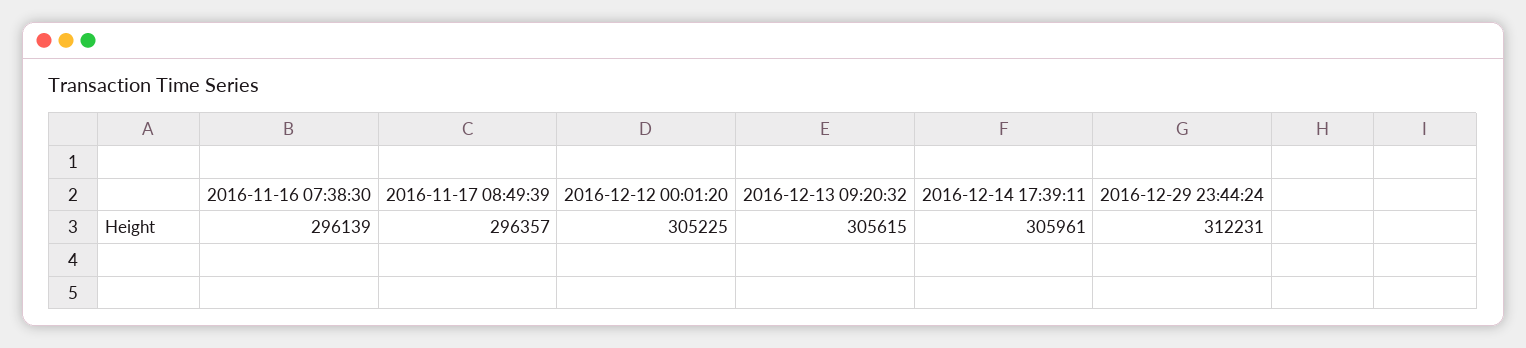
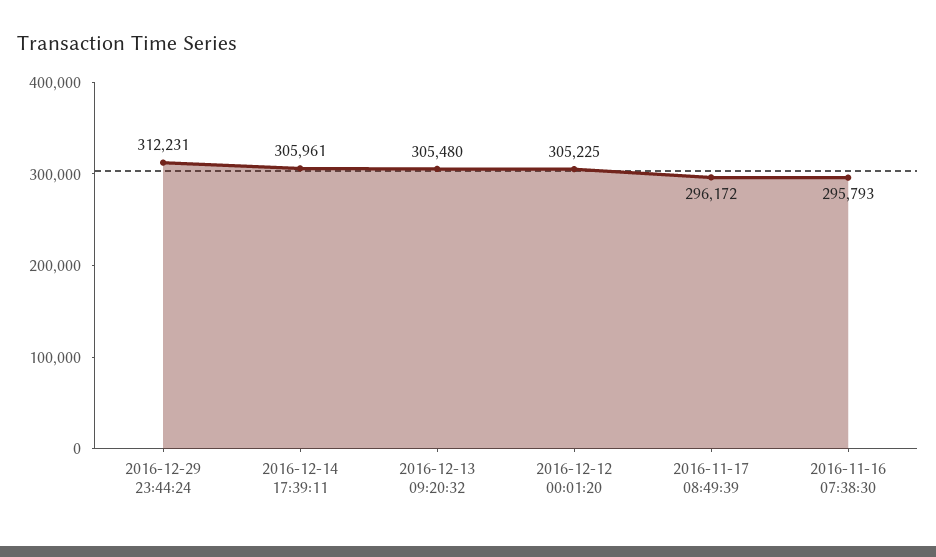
2016-11-16 07:38:30: 296139 -> 295793
2016-11-17 08:49:39: 296357 -> 296172
2016-12-13 09:20:32: 305615 -> 305480

